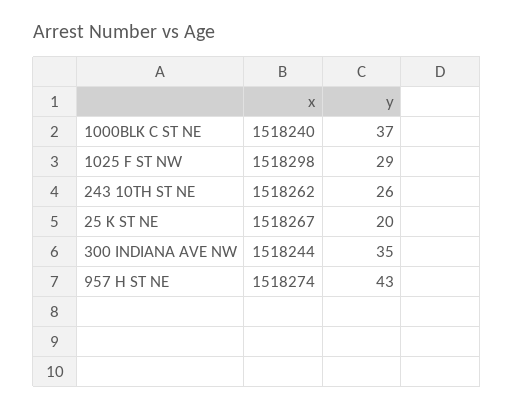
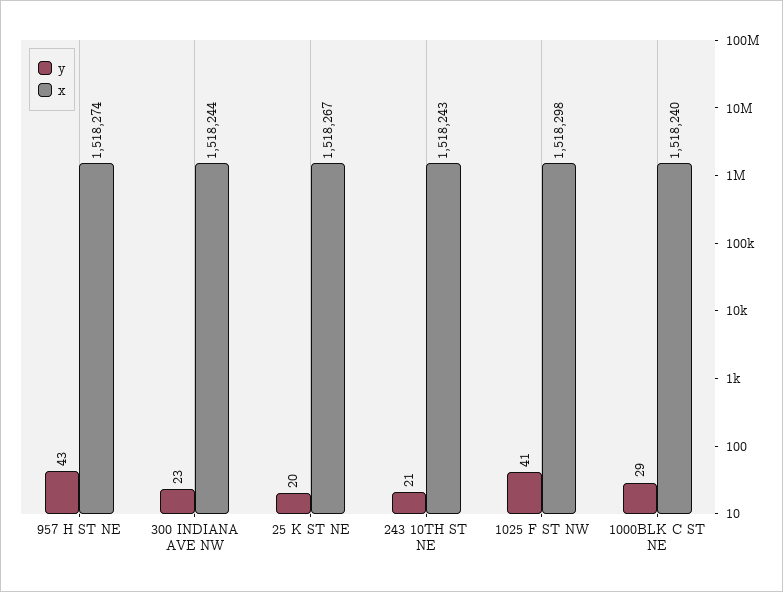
y, 1000BLK C ST NE: 37 -> 29
y, 1025 F ST NW: 29 -> 41
x, 243 10TH ST NE: 1518262 -> 1518243
y, 243 10TH ST NE: 26 -> 21
y, 300 INDIANA AVE NW: 35 -> 23

